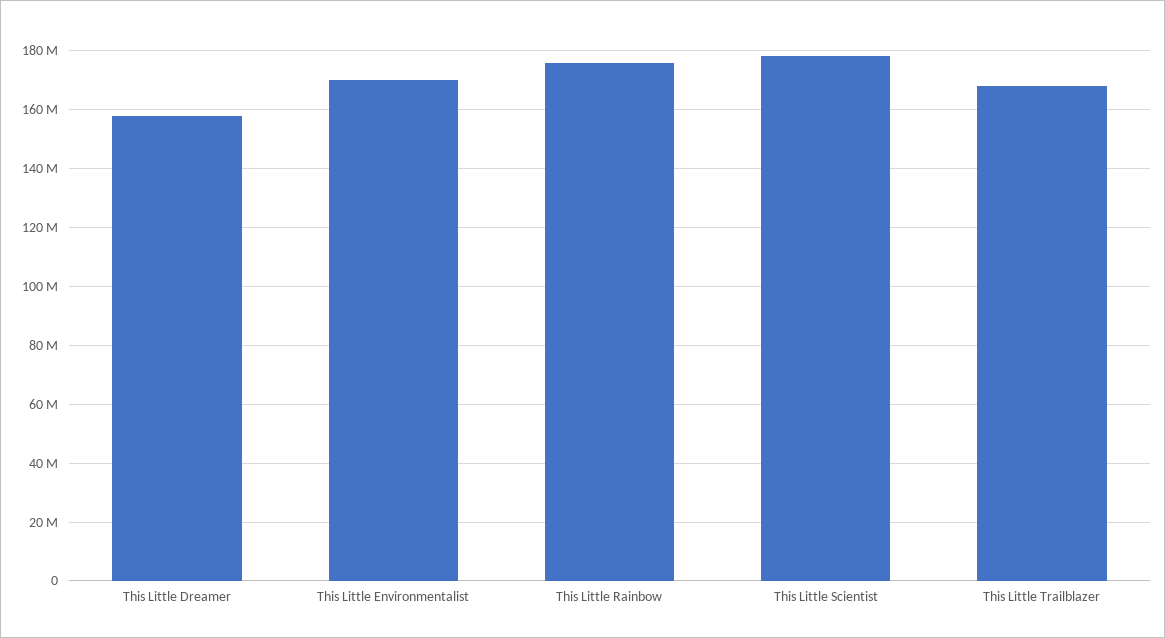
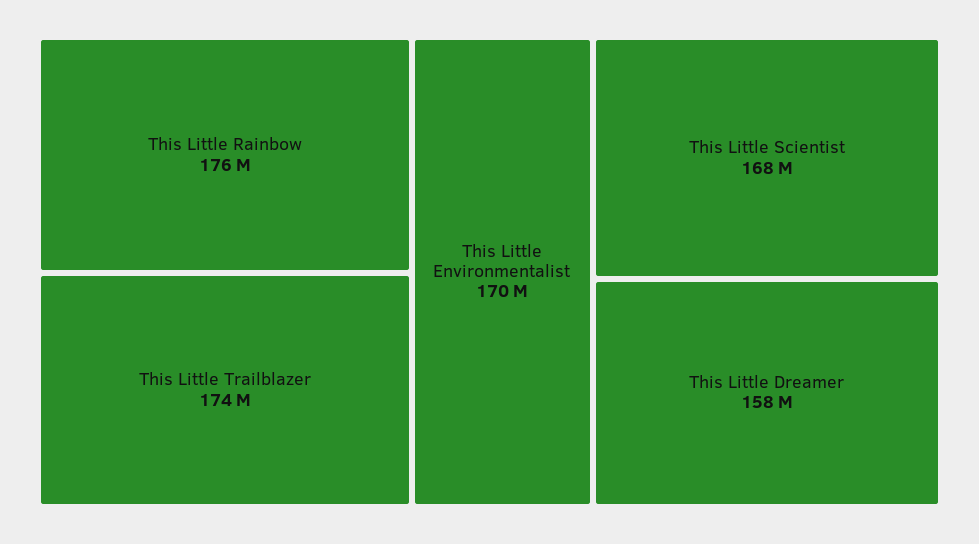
This Little Scientist: 177500000 -> 168000000
This Little Trailblazer: 167500000 -> 174000000

